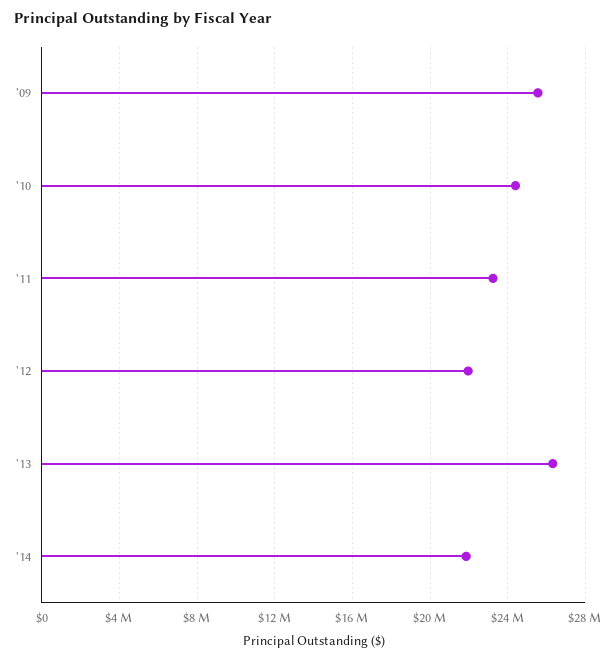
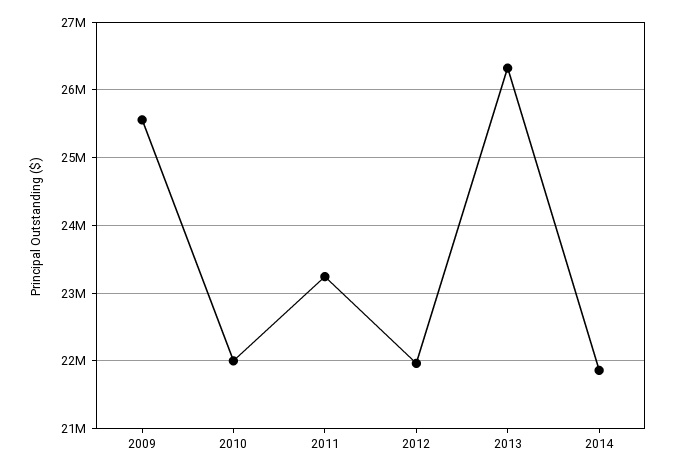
'10: 24500000 -> 22000000

